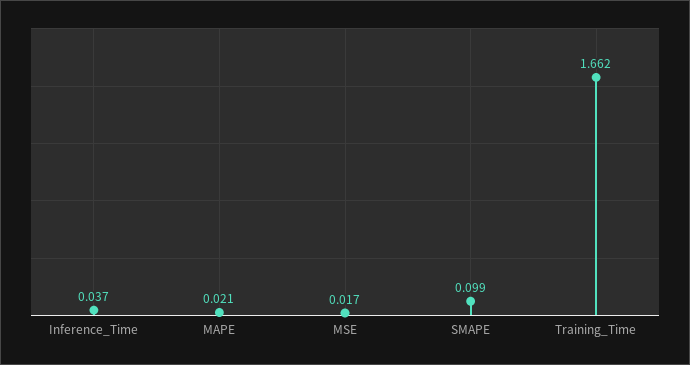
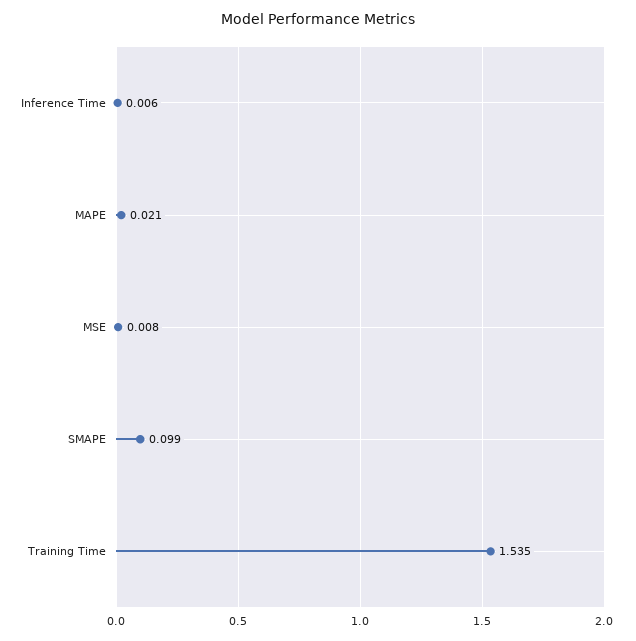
Inference_Time: 0.037 -> 0.006
MSE: 0.017 -> 0.008
Training_Time: 1.662 -> 1.535

